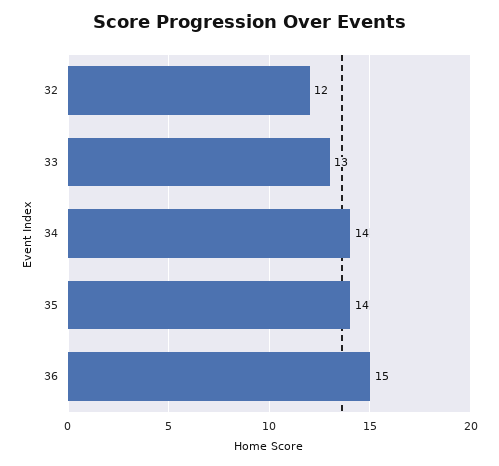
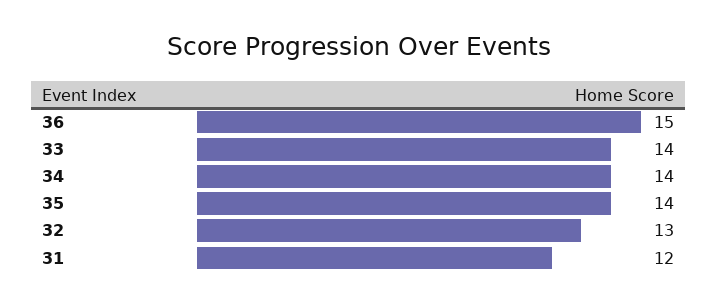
32: 12 -> 13
33: 13 -> 14
31: none -> 12

